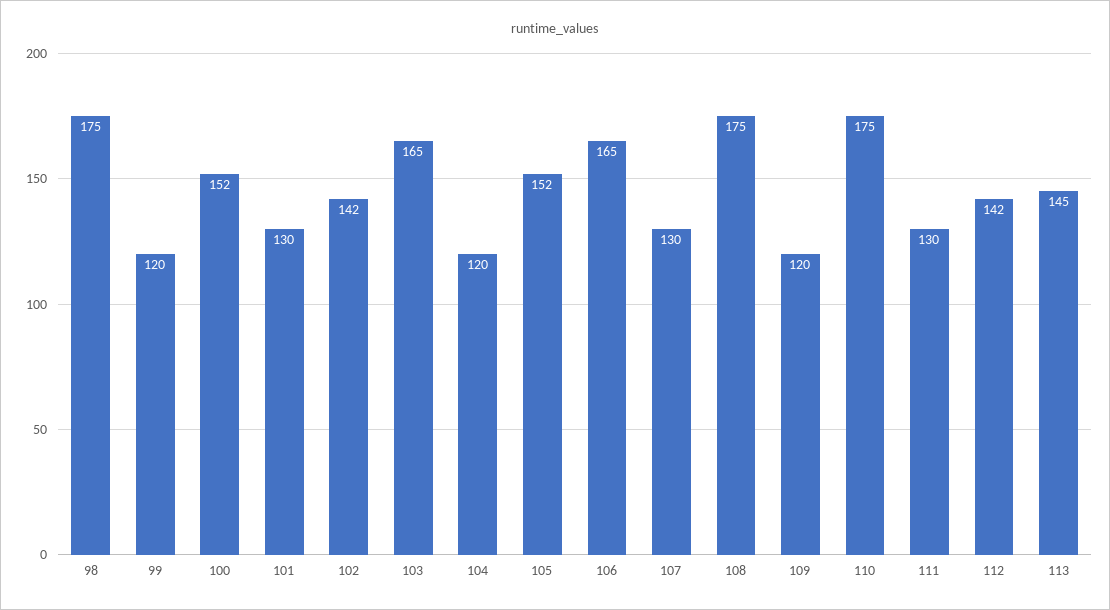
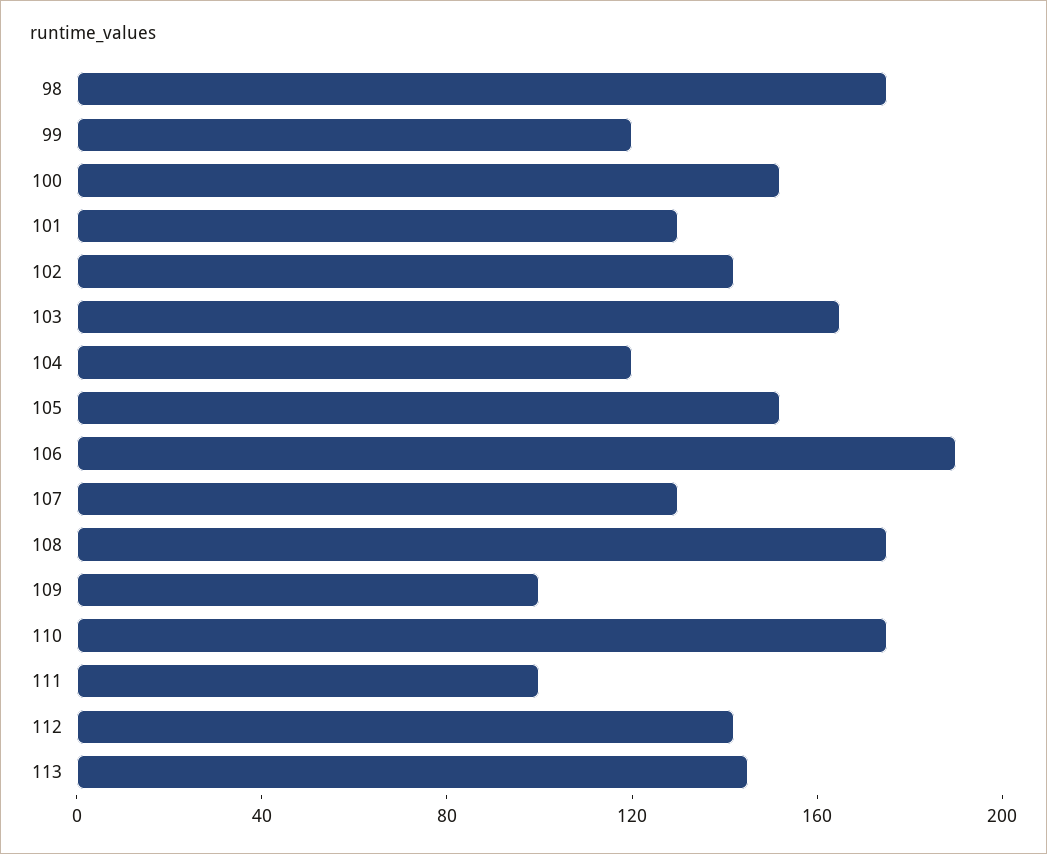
106: 165 -> 190
109: 120 -> 100
111: 130 -> 100

